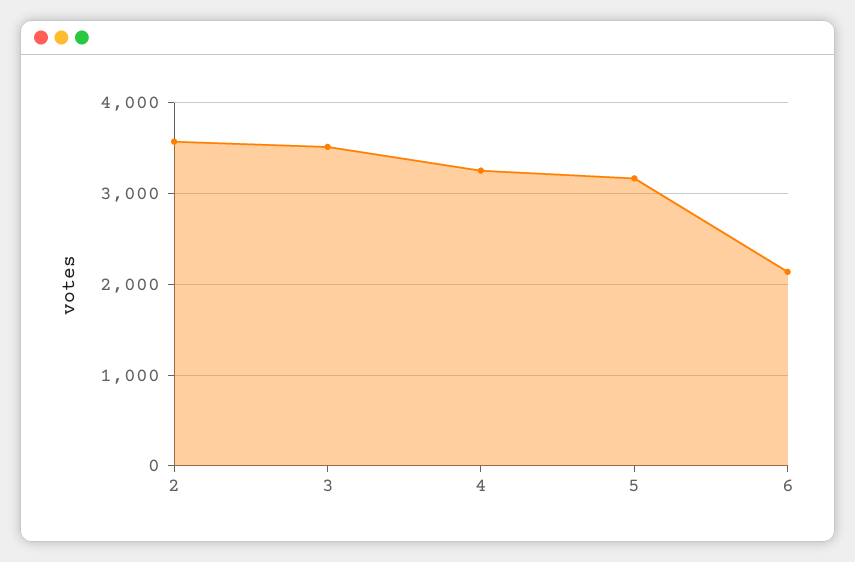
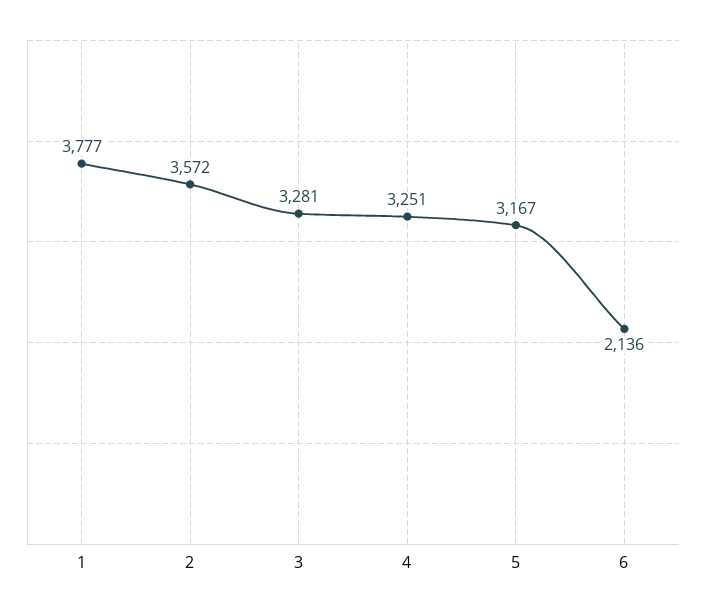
3: 3500 -> 3281
1: none -> 3777

